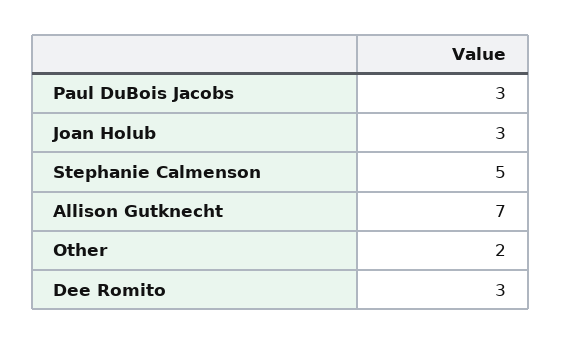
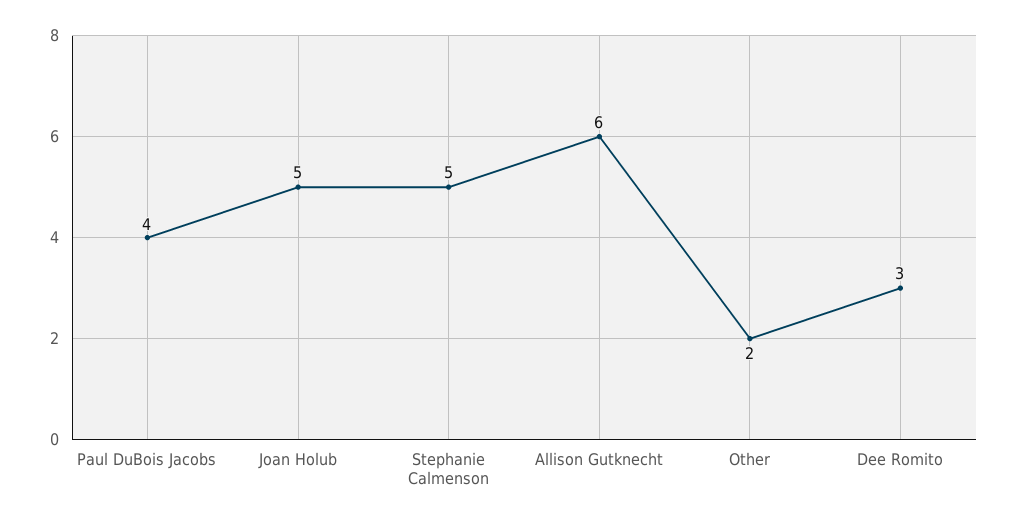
Paul DuBois Jacobs: 3 -> 4
Joan Holub: 3 -> 5
Allison Gutknecht: 7 -> 6

